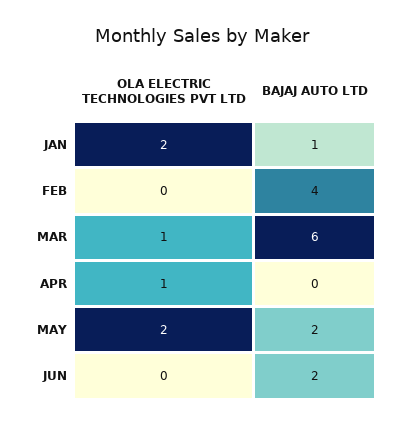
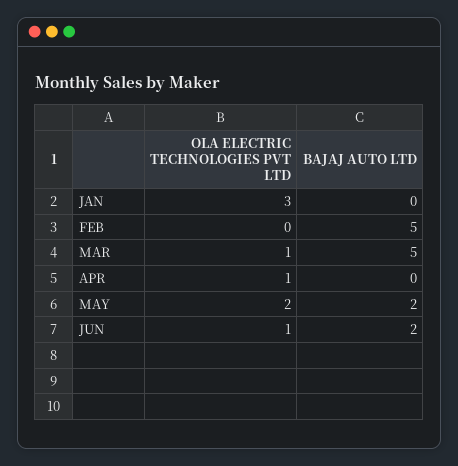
OLA ELECTRIC TECHNOLOGIES PVT LTD, JAN: 2 -> 3
BAJAJ AUTO LTD, JAN: 1 -> 0
BAJAJ AUTO LTD, FEB: 4 -> 5
BAJAJ AUTO LTD, MAR: 6 -> 5
OLA ELECTRIC TECHNOLOGIES PVT LTD, JUN: 0 -> 1

